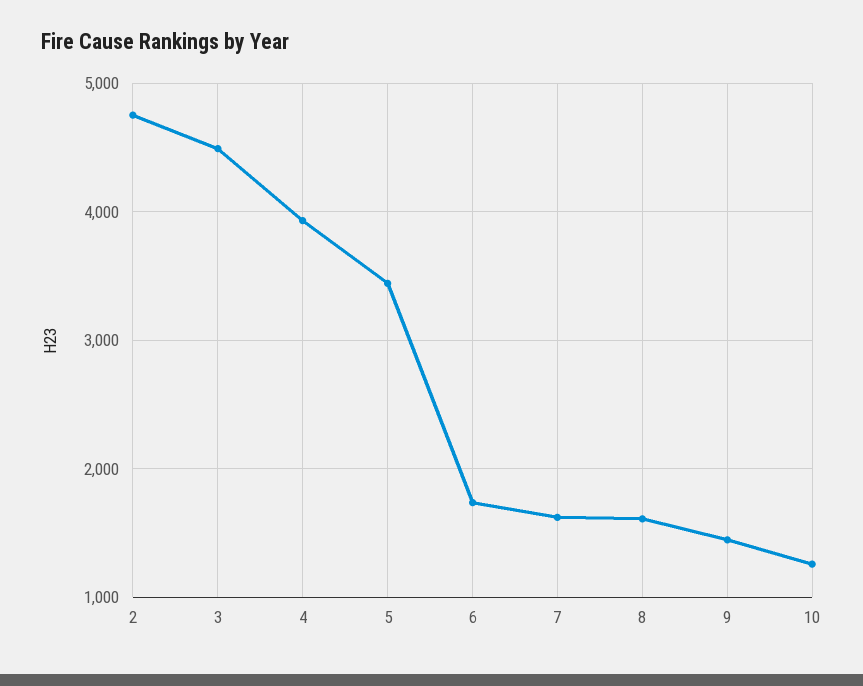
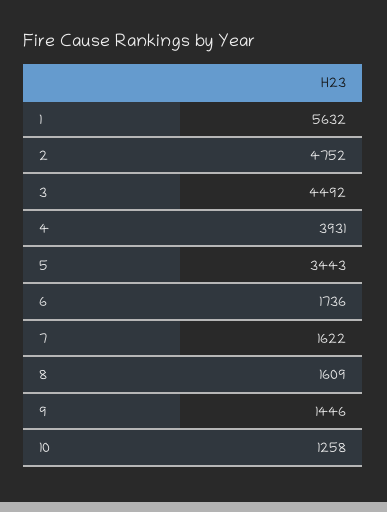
1: none -> 5632

